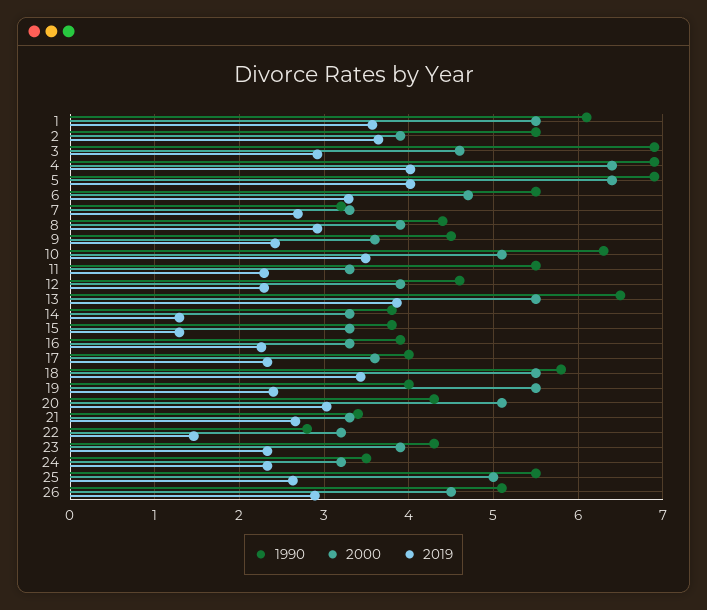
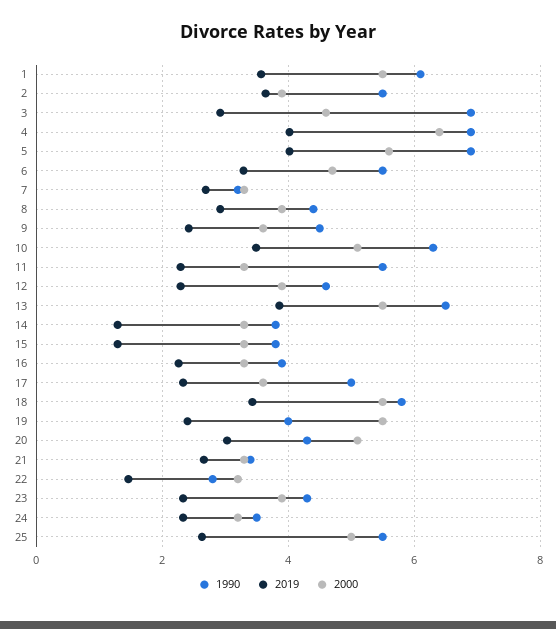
2000, 5: 6.4 -> 5.6
1990, 17: 4 -> 5
1990, 26: 5.1 -> none
2000, 26: 4.5 -> none
2019, 26: 2.9 -> none

